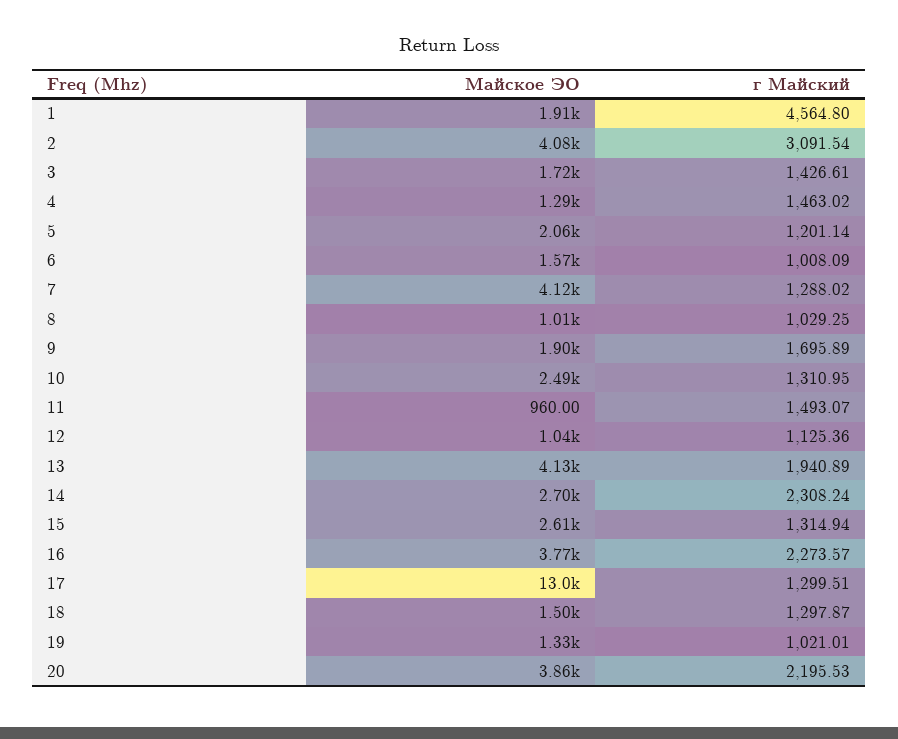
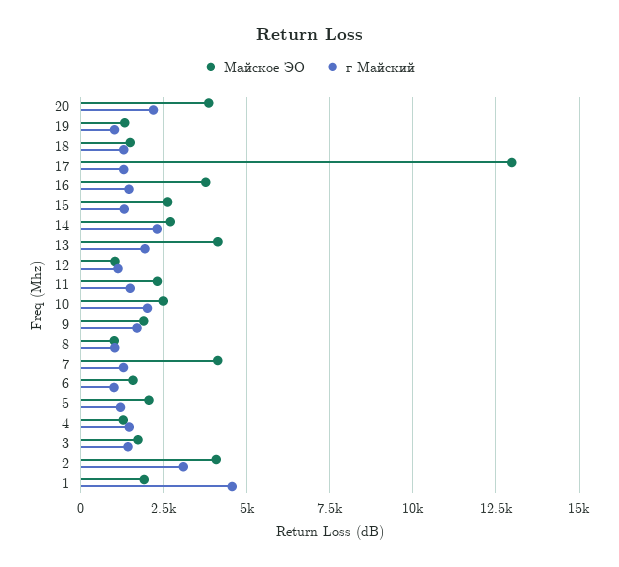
г Майский, 10: 1310.95 -> 2000
Майское ЭО, 11: 960 -> 2250
г Майский, 16: 2273.57 -> 1500

